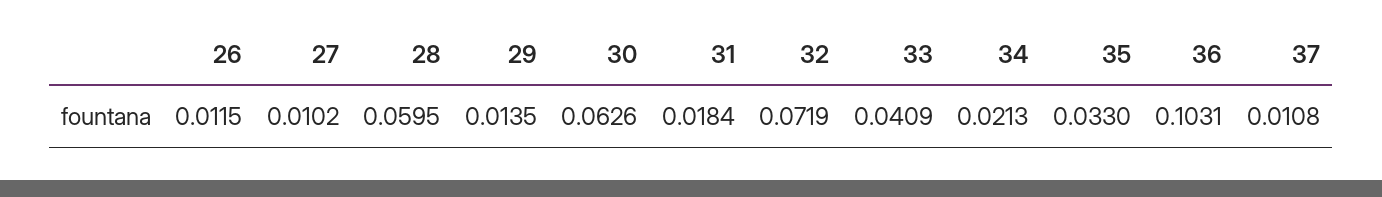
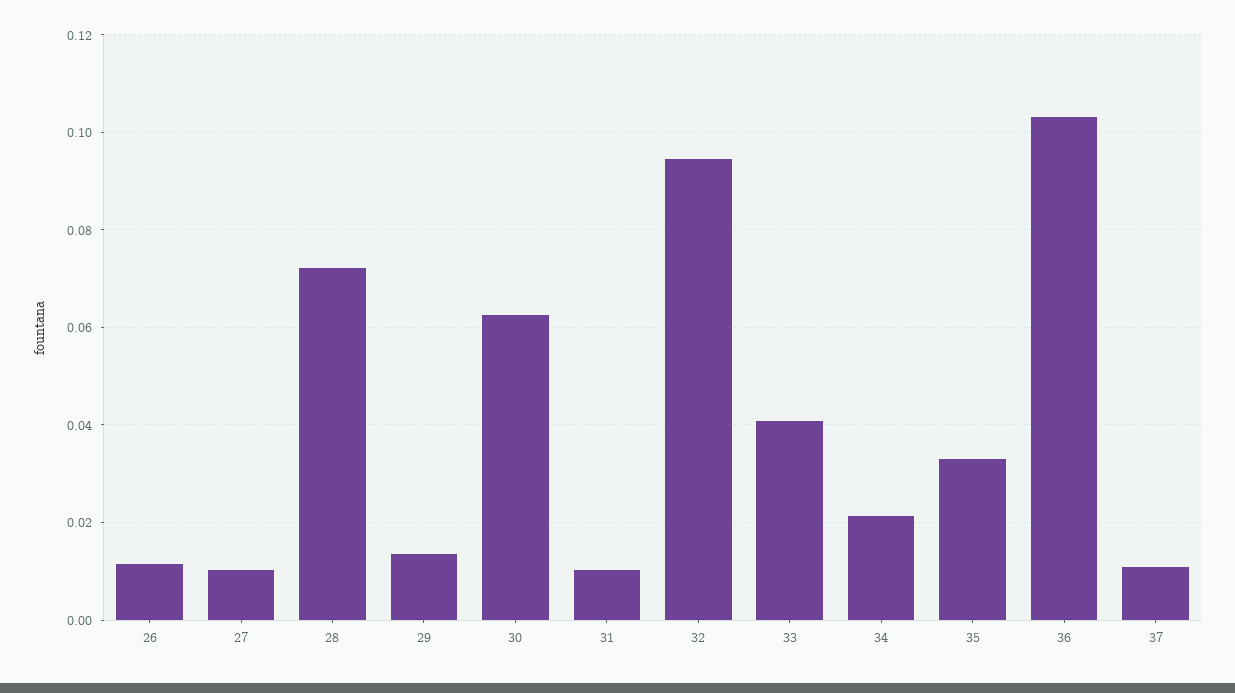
28: 0.0595 -> 0.072
31: 0.0184 -> 0.01
32: 0.0719 -> 0.094

